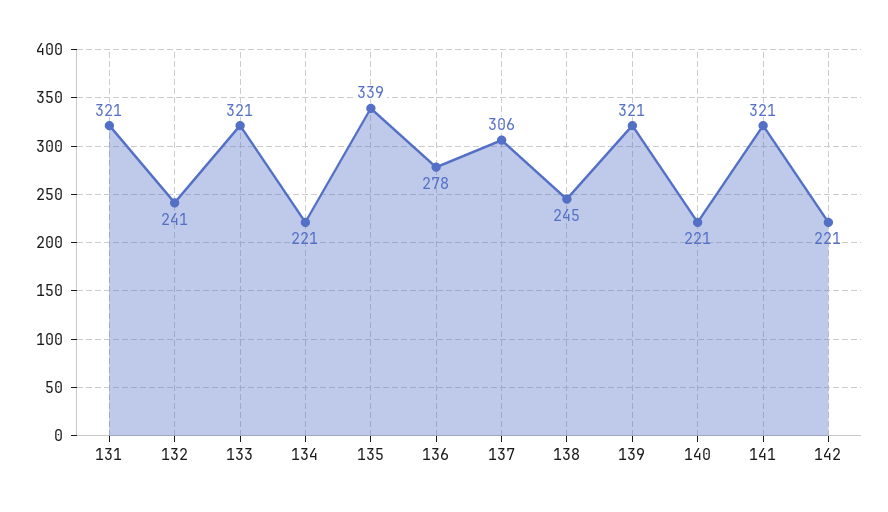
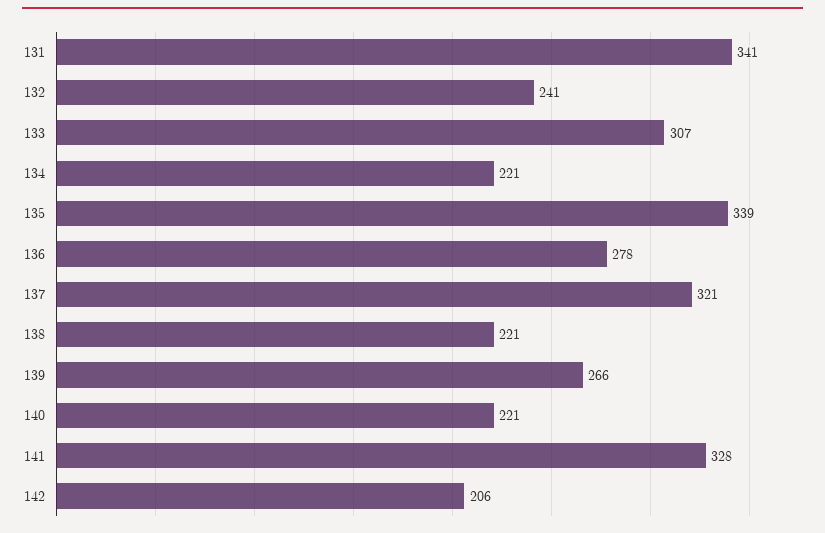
131: 321 -> 341
133: 321 -> 307
137: 306 -> 321
138: 245 -> 221
139: 321 -> 266
141: 321 -> 328
142: 221 -> 206

